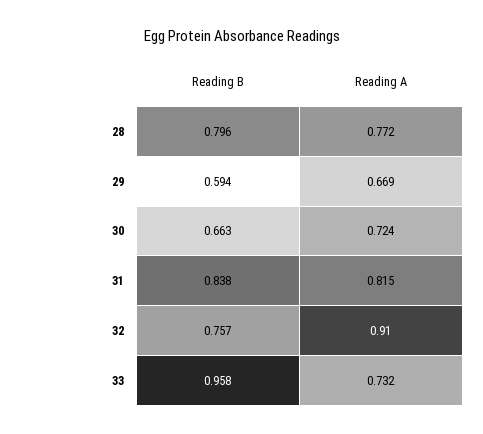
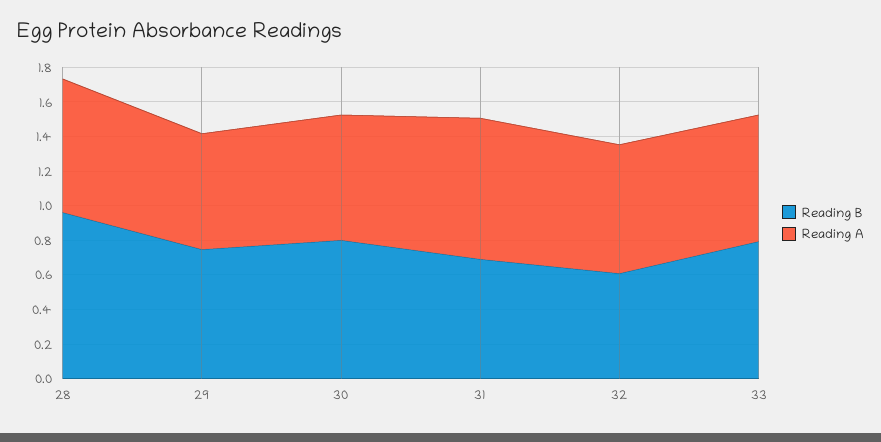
Reading B, 28: 0.796 -> 0.95
Reading B, 29: 0.594 -> 0.75
Reading B, 30: 0.663 -> 0.8
Reading B, 31: 0.838 -> 0.7
Reading B, 32: 0.757 -> 0.6
Reading A, 32: 0.91 -> 0.75
Reading B, 33: 0.958 -> 0.8

